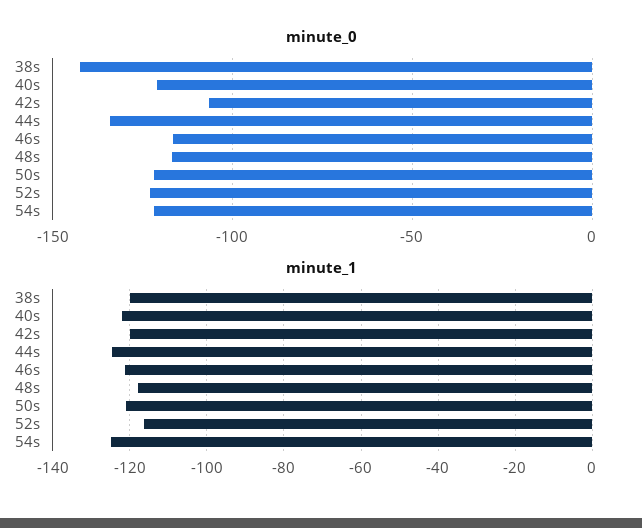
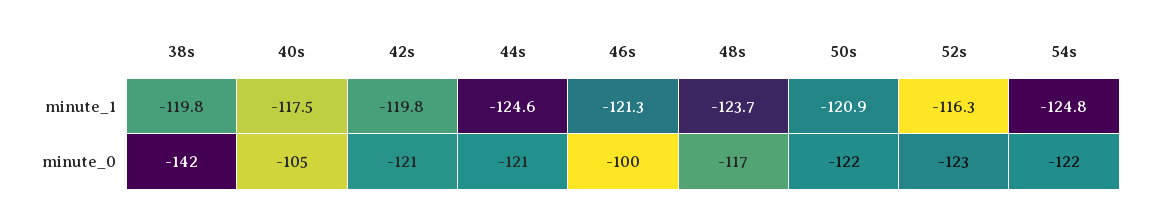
minute_0, 40s: -120 -> -105
minute_0, 42s: -105 -> -121
minute_0, 44s: -135 -> -121
minute_0, 46s: -115 -> -100
minute_1, 40s: -122 -> -117.5
minute_1, 48s: -118 -> -123.7

